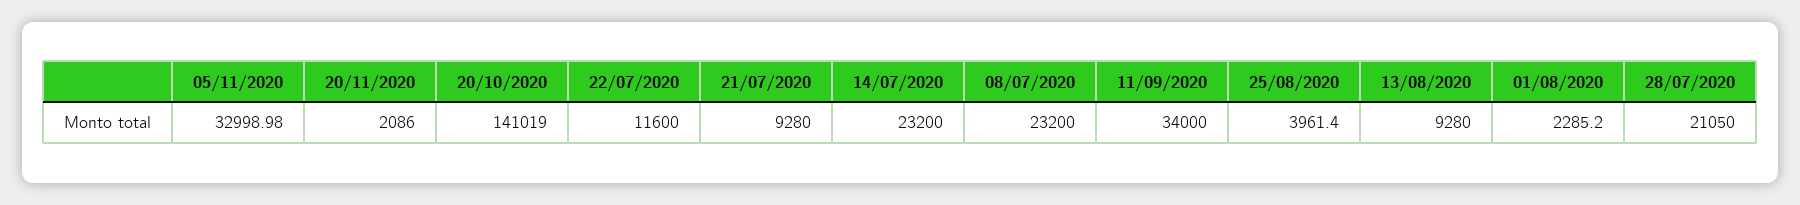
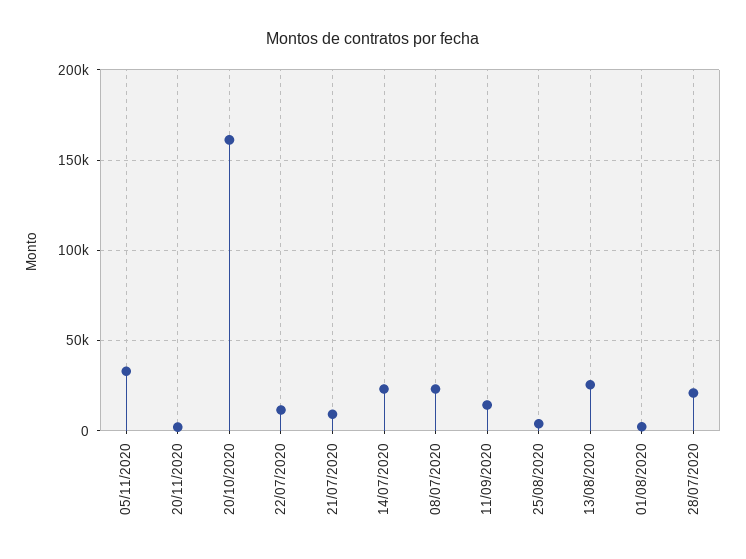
20/10/2020: 141019 -> 160000
11/09/2020: 34000 -> 15000
13/08/2020: 9280 -> 25000

